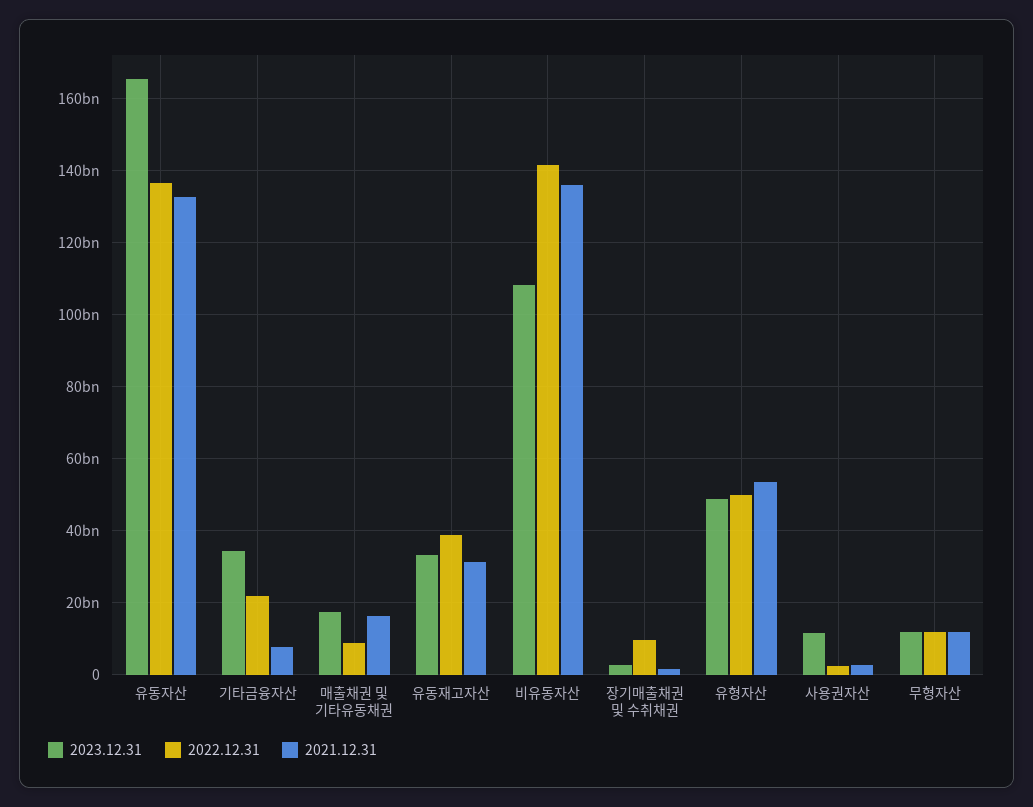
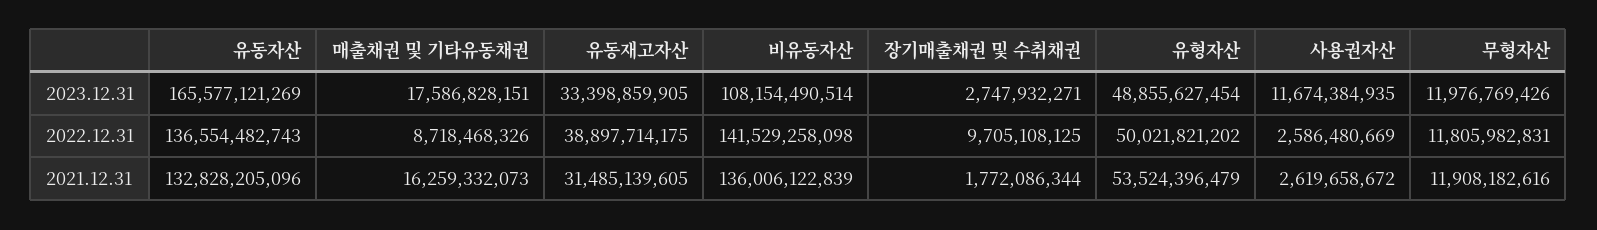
2023.12.31, 기타금융자산: 34000000000 -> none
2022.12.31, 기타금융자산: 22000000000 -> none
2021.12.31, 기타금융자산: 8000000000 -> none

